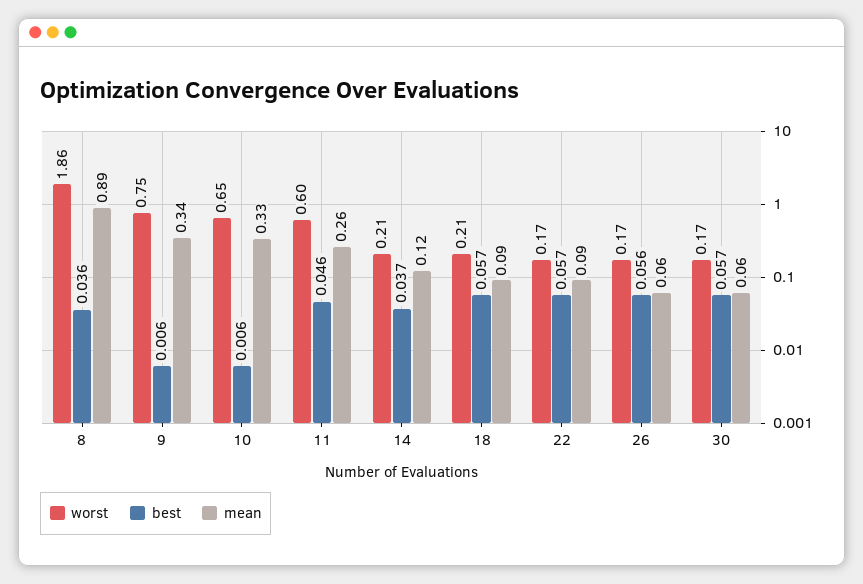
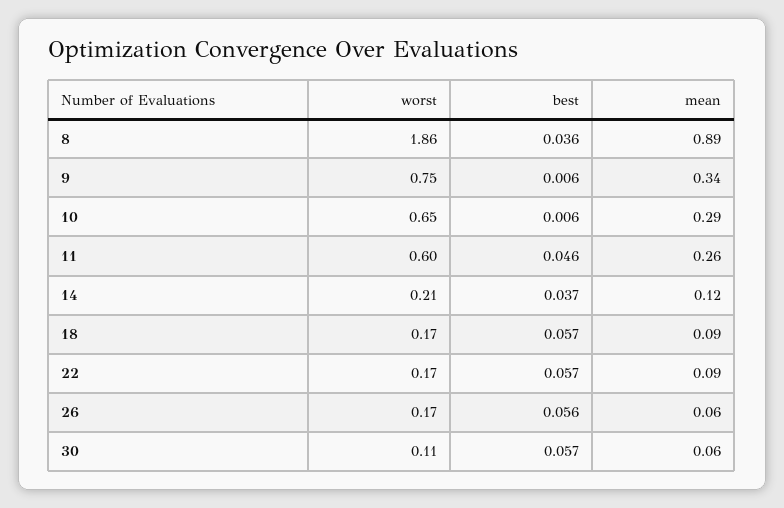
mean, 10: 0.33 -> 0.29
worst, 18: 0.21 -> 0.17
worst, 30: 0.17 -> 0.11

